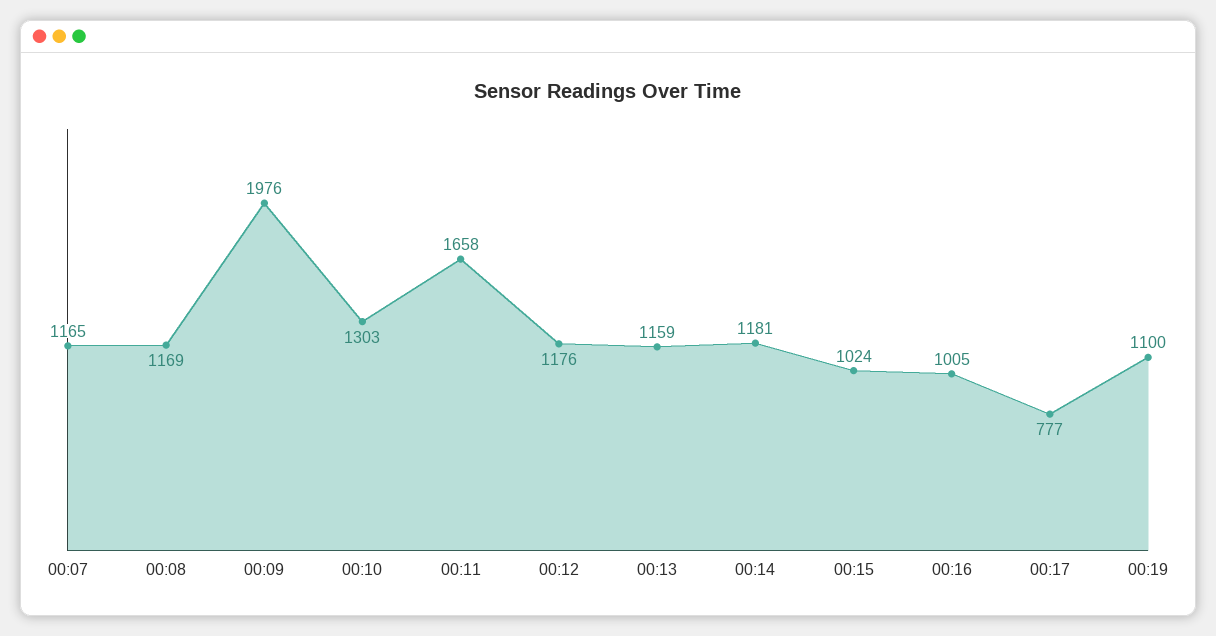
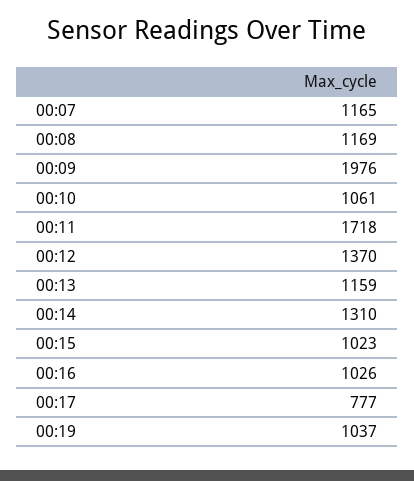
00:10: 1303 -> 1061
00:11: 1658 -> 1718
00:12: 1176 -> 1370
00:14: 1181 -> 1310
00:15: 1024 -> 1023
00:16: 1005 -> 1026
00:19: 1100 -> 1037

